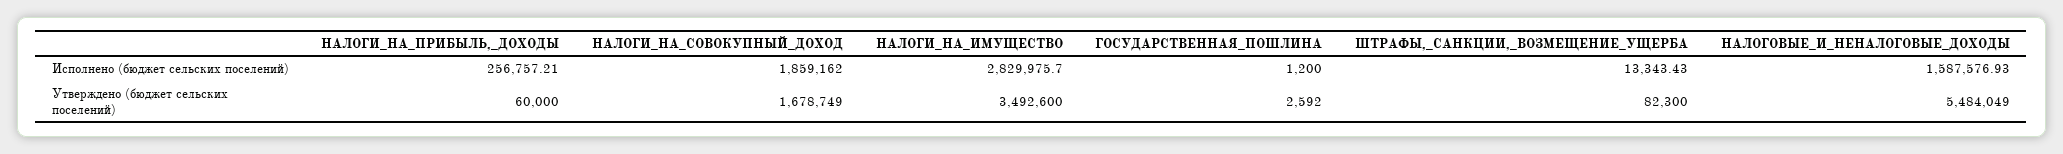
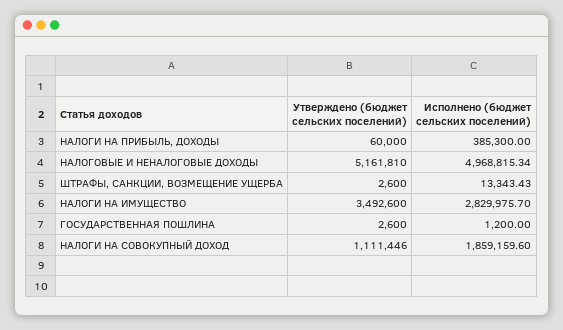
НАЛОГИ_НА_ПРИБЫЛЬ,_ДОХОДЫ, Исполнено (бюджет сельских поселений): 256757.21 -> 385300
НАЛОГИ_НА_СОВОКУПНЫЙ_ДОХОД, Исполнено (бюджет сельских поселений): 1859162 -> 1859159.6
НАЛОГОВЫЕ_И_НЕНАЛОГОВЫЕ_ДОХОДЫ, Исполнено (бюджет сельских поселений): 1587576.93 -> 4968815.34
НАЛОГИ_НА_СОВОКУПНЫЙ_ДОХОД, Утверждено (бюджет сельских поселений): 1678749 -> 1111446
ГОСУДАРСТВЕННАЯ_ПОШЛИНА, Утверждено (бюджет сельских поселений): 2592 -> 2600
ШТРАФЫ,_САНКЦИИ,_ВОЗМЕЩЕНИЕ_УЩЕРБА, Утверждено (бюджет сельских поселений): 82300 -> 2600
НАЛОГОВЫЕ_И_НЕНАЛОГОВЫЕ_ДОХОДЫ, Утверждено (бюджет сельских поселений): 5484049 -> 5161810

